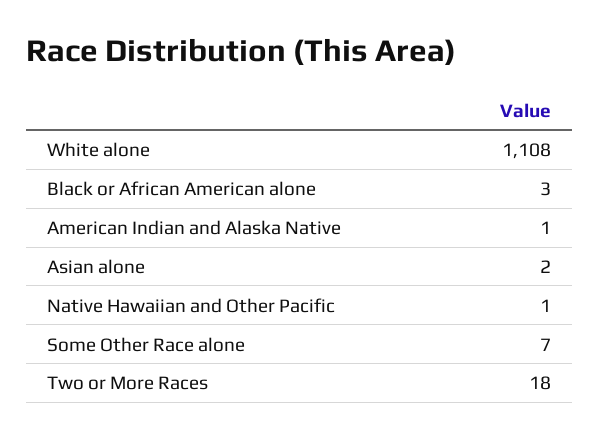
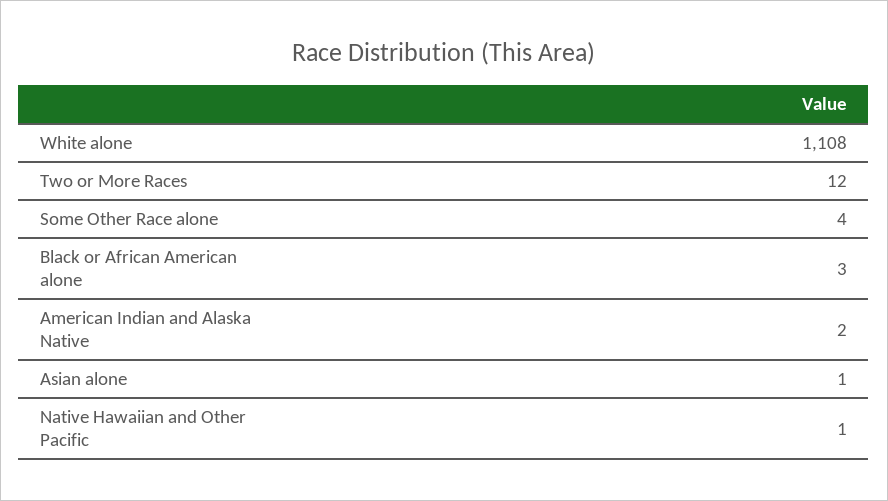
American Indian and Alaska Native: 1 -> 2
Asian alone: 2 -> 1
Some Other Race alone: 7 -> 4
Two or More Races: 18 -> 12

